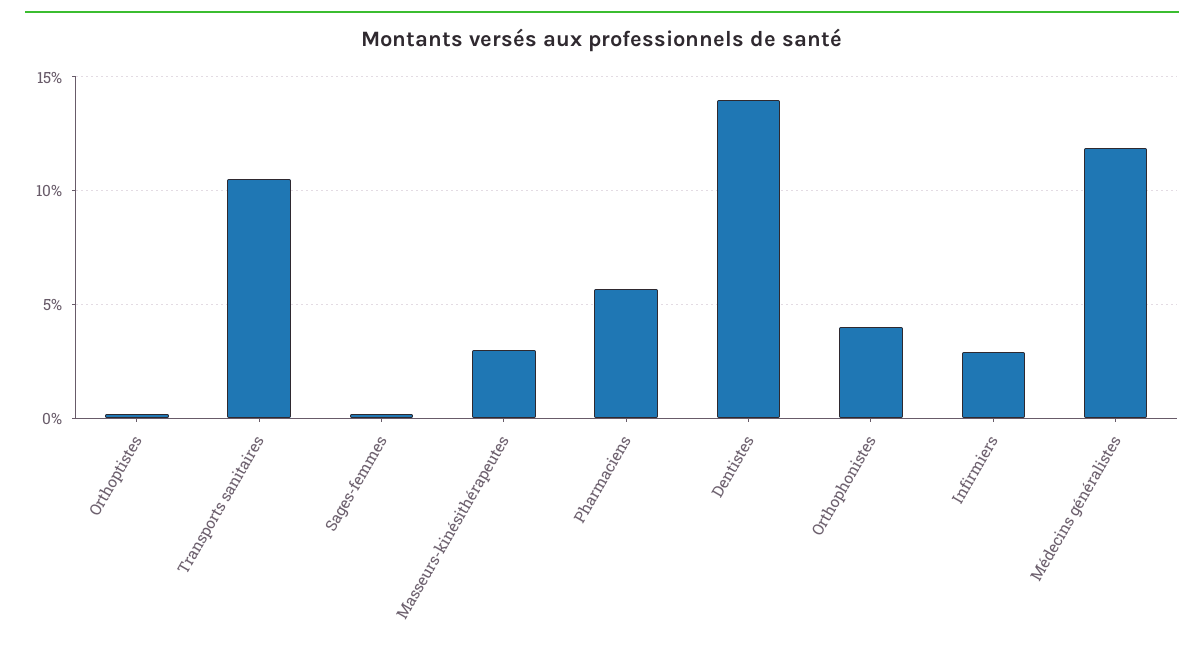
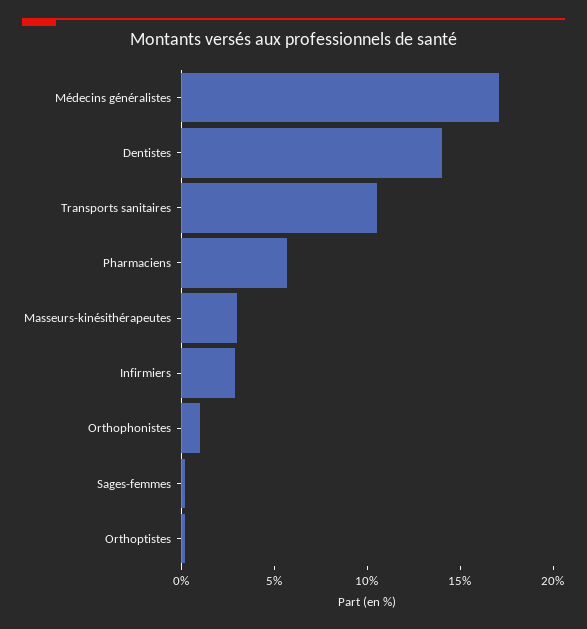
Orthophonistes: 4 -> 1
Médecins généralistes: 12 -> 17

